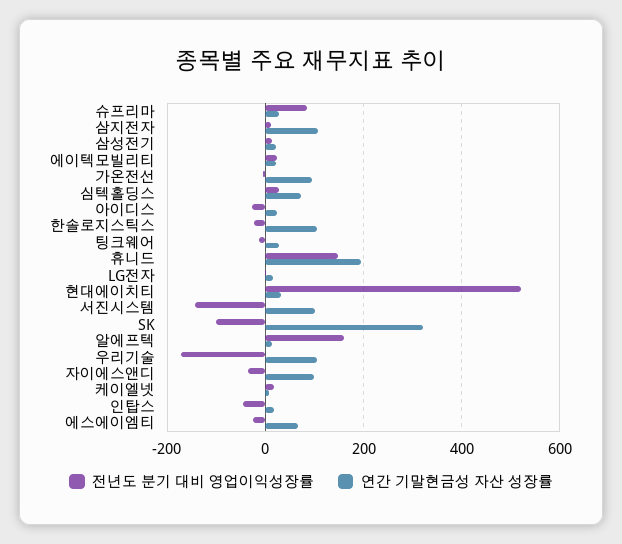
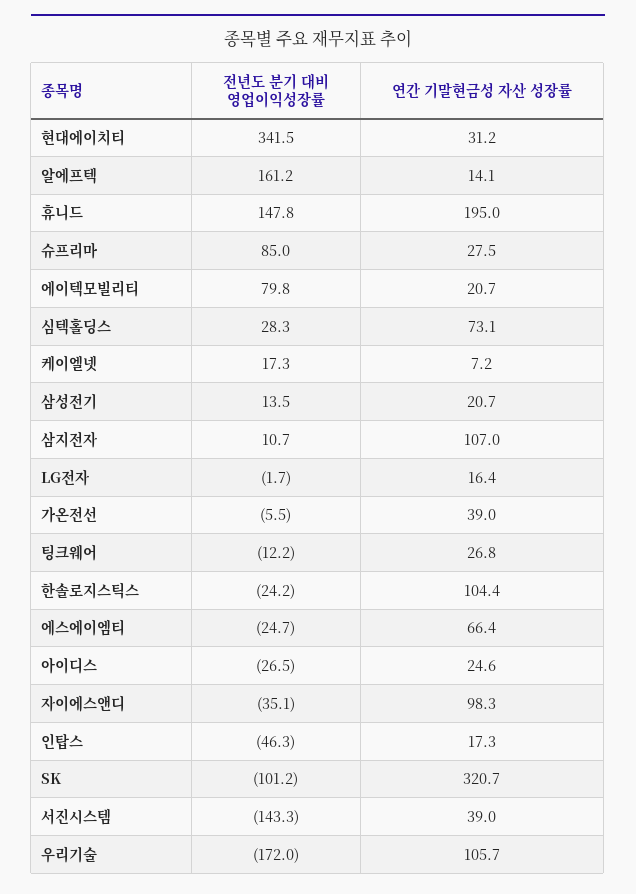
전년도 분기 대비 영업이익성장률, 에이텍모빌리티: 20 -> 79.8
연간 기말현금성 자산 성장률, 가온전선: 100 -> 39
전년도 분기 대비 영업이익성장률, 현대에이치티: 520 -> 341.5
연간 기말현금성 자산 성장률, 서진시스템: 100 -> 39

